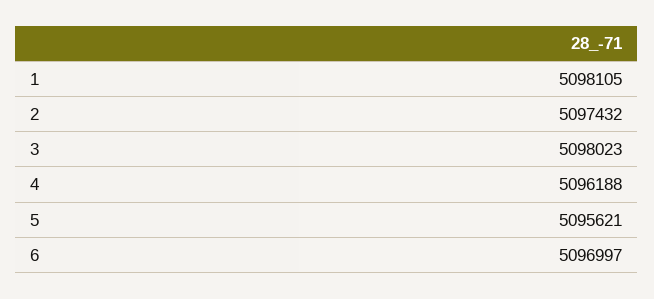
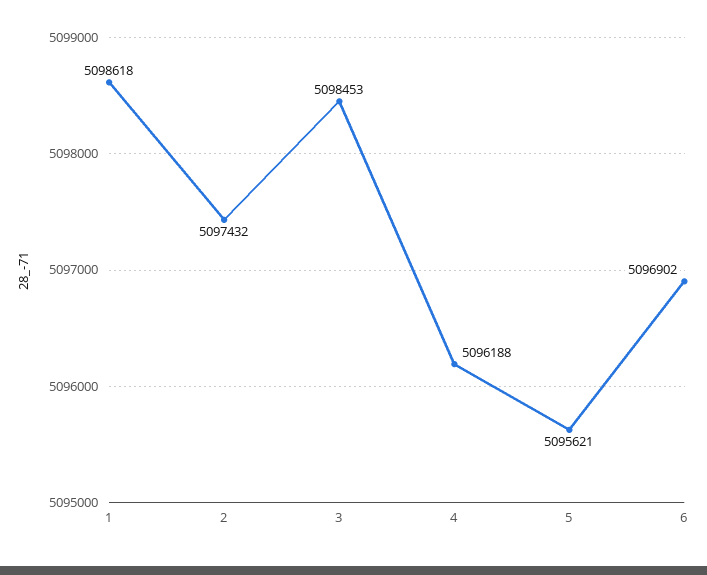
1: 5098105 -> 5098618
3: 5098023 -> 5098453
6: 5096997 -> 5096902

